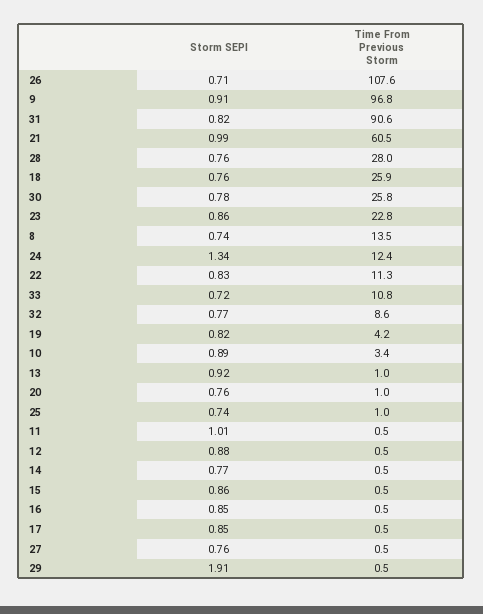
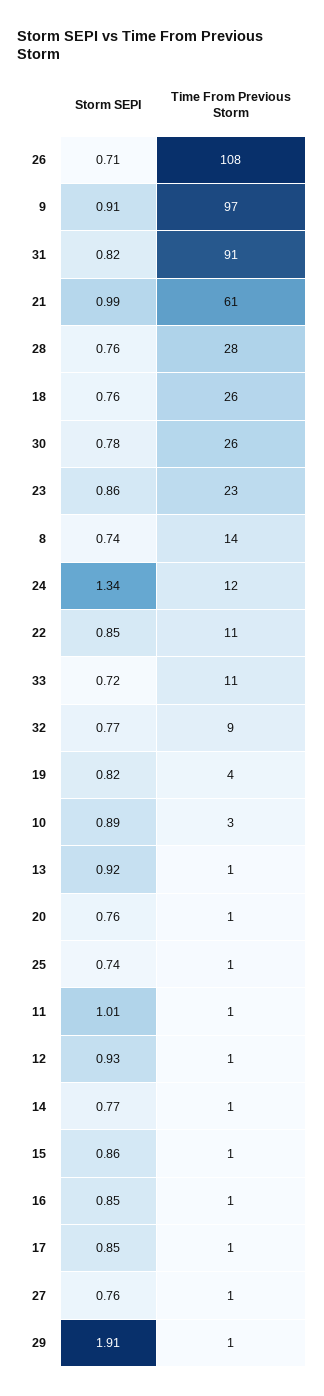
Storm SEPI, 22: 0.83 -> 0.85
Storm SEPI, 12: 0.88 -> 0.93

